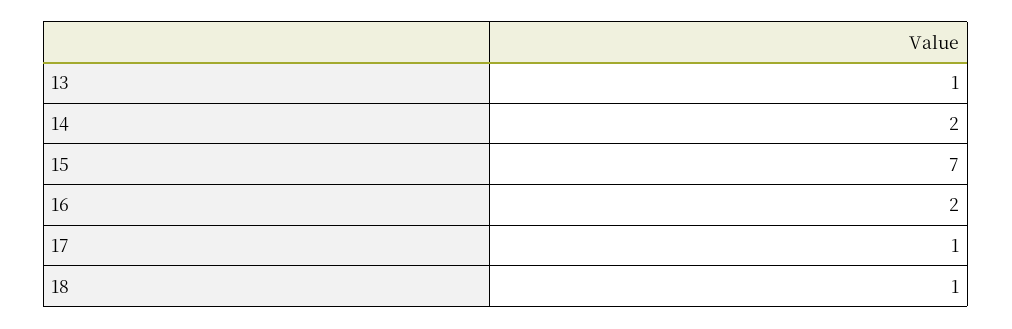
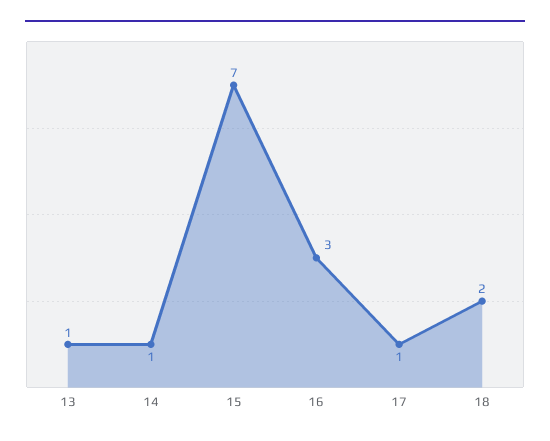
14: 2 -> 1
16: 2 -> 3
18: 1 -> 2

